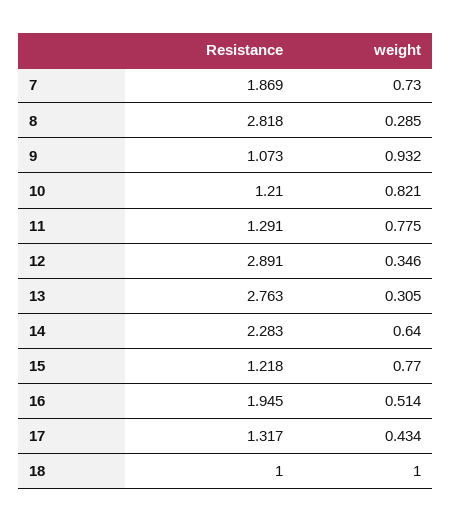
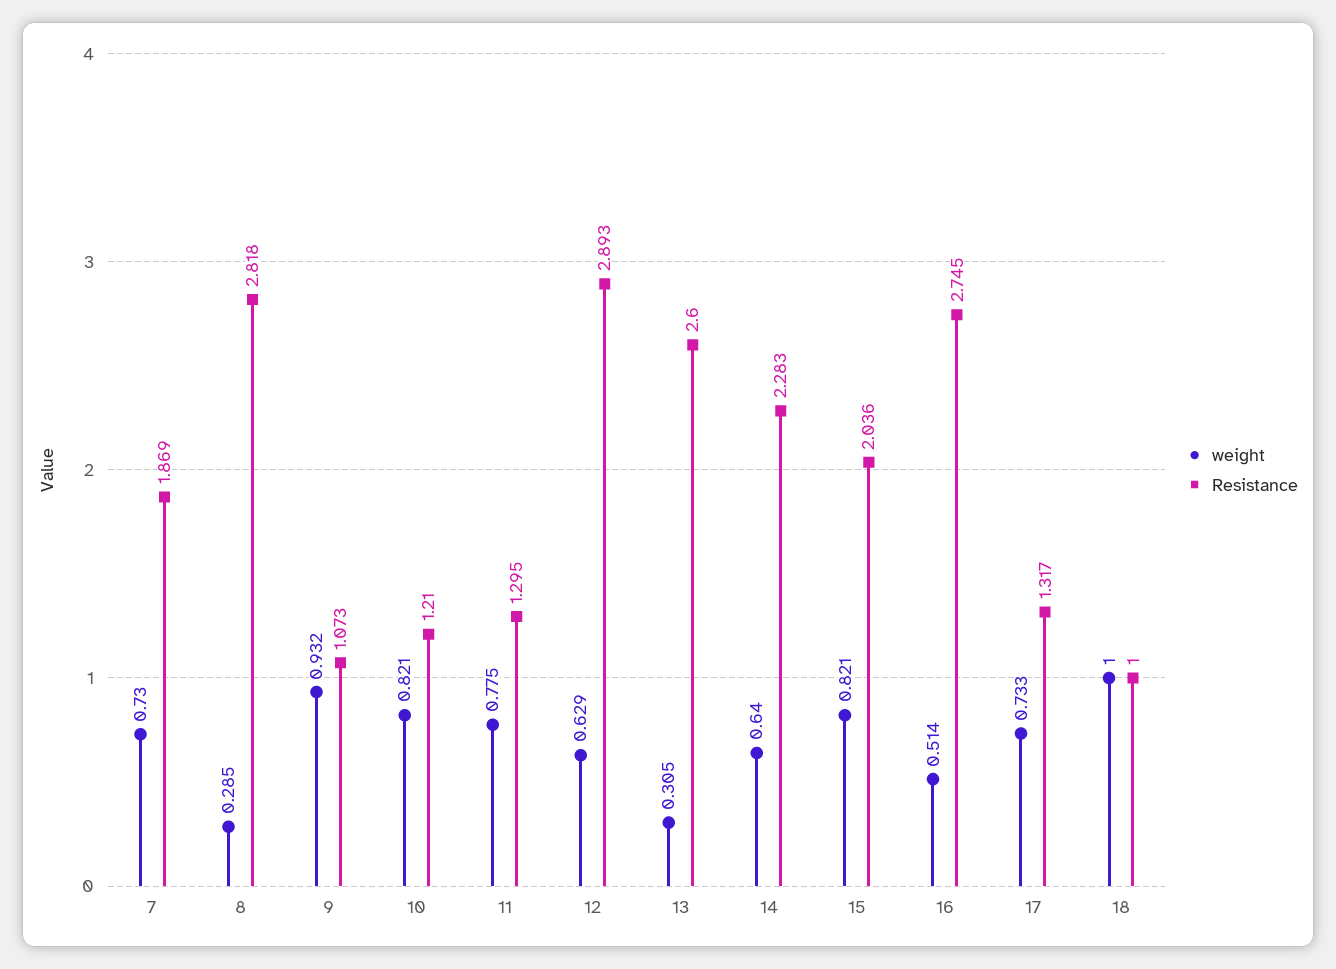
Resistance, 11: 1.291 -> 1.295
Resistance, 12: 2.891 -> 2.893
weight, 12: 0.346 -> 0.629
Resistance, 13: 2.763 -> 2.6
Resistance, 15: 1.218 -> 2.036
weight, 15: 0.77 -> 0.821
Resistance, 16: 1.945 -> 2.745
weight, 17: 0.434 -> 0.733

